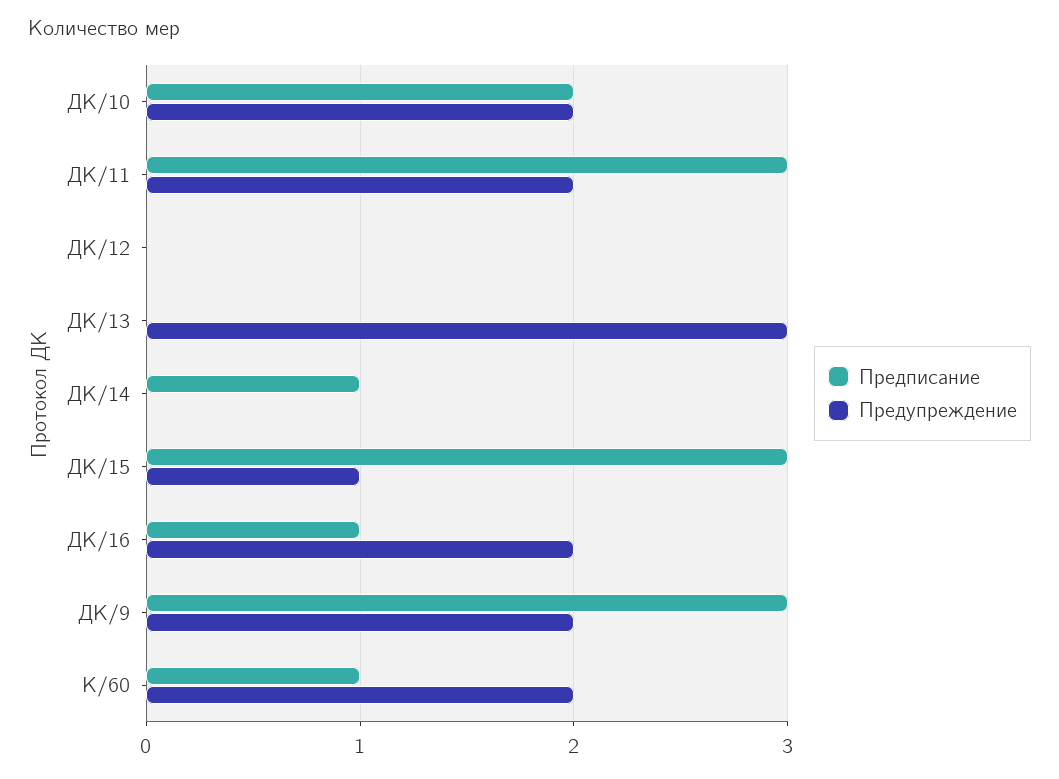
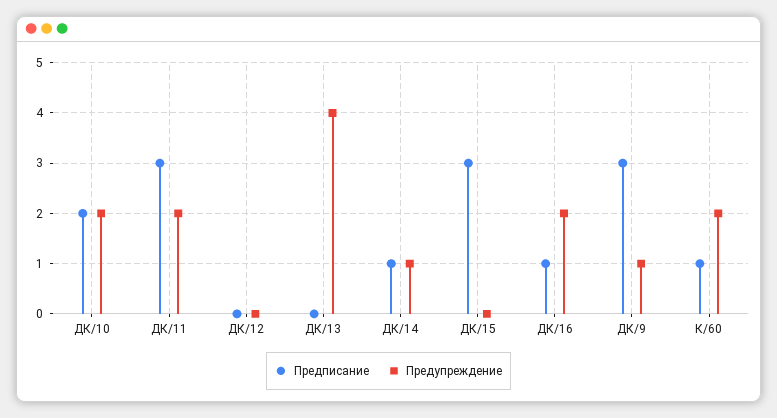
Предупреждение, ДК/13: 3 -> 4
Предупреждение, ДК/14: 0 -> 1
Предупреждение, ДК/15: 1 -> 0
Предупреждение, ДК/9: 2 -> 1

